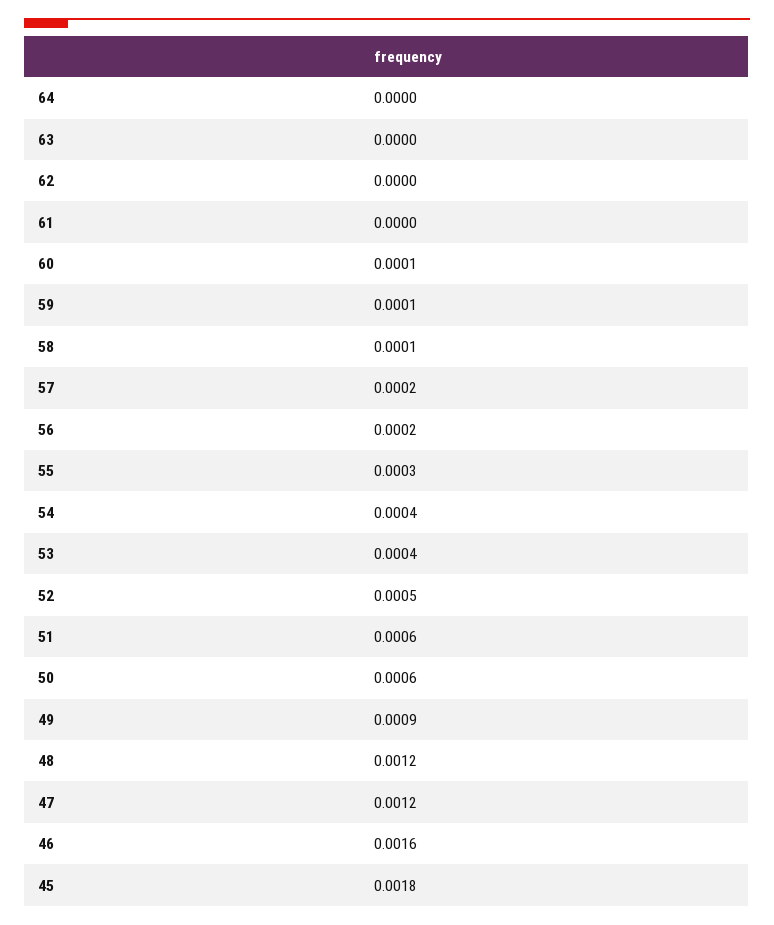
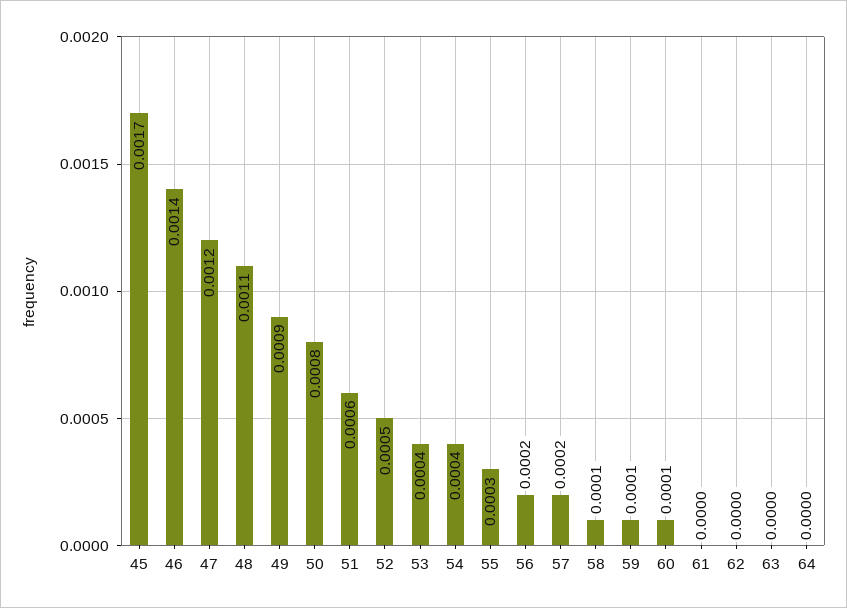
50: 0.0006 -> 0.0008
48: 0.0012 -> 0.0011
46: 0.0016 -> 0.0014
45: 0.0018 -> 0.0017

